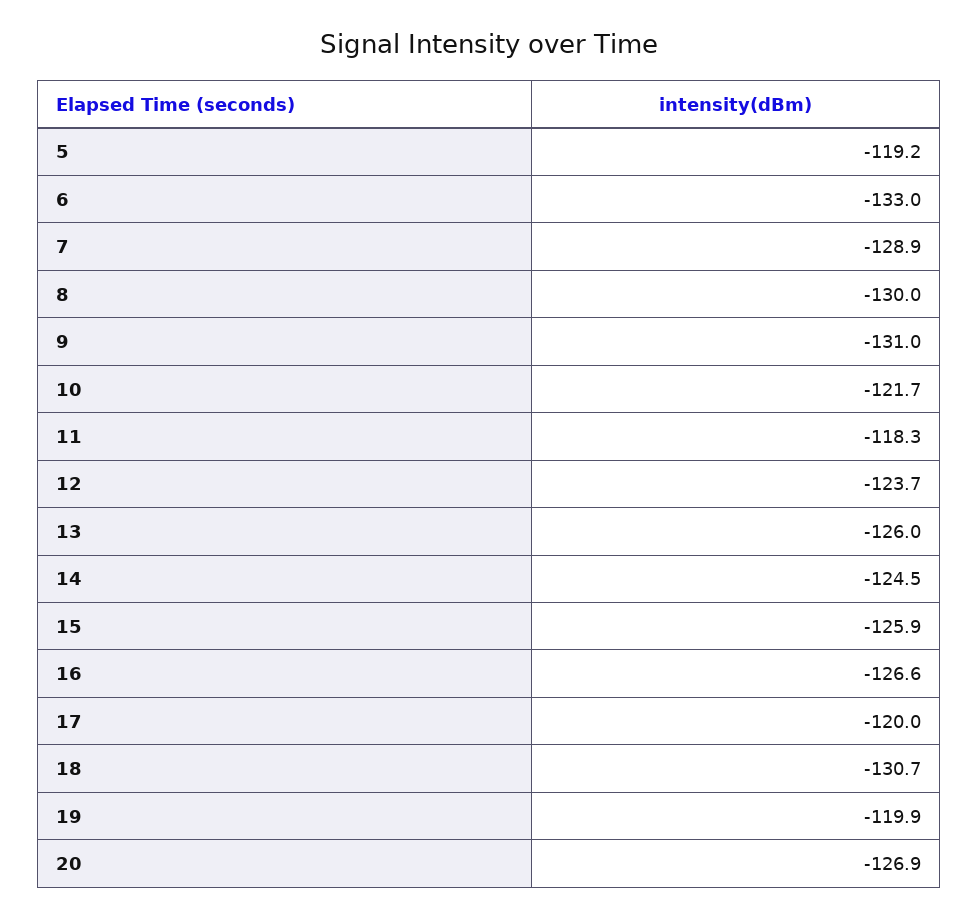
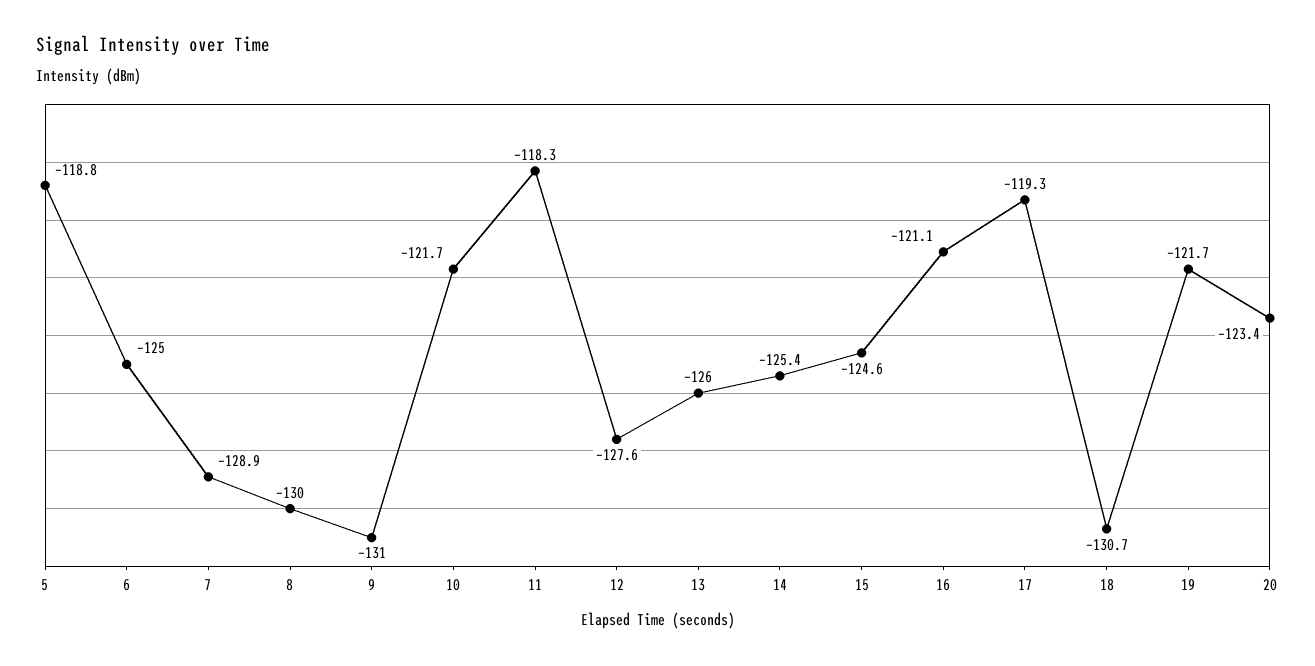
5: -119.2 -> -118.8
6: -133 -> -125
12: -123.7 -> -127.6
14: -124.5 -> -125.4
15: -125.9 -> -124.6
16: -126.6 -> -121.1
17: -120 -> -119.3
19: -119.9 -> -121.7
20: -126.9 -> -123.4

